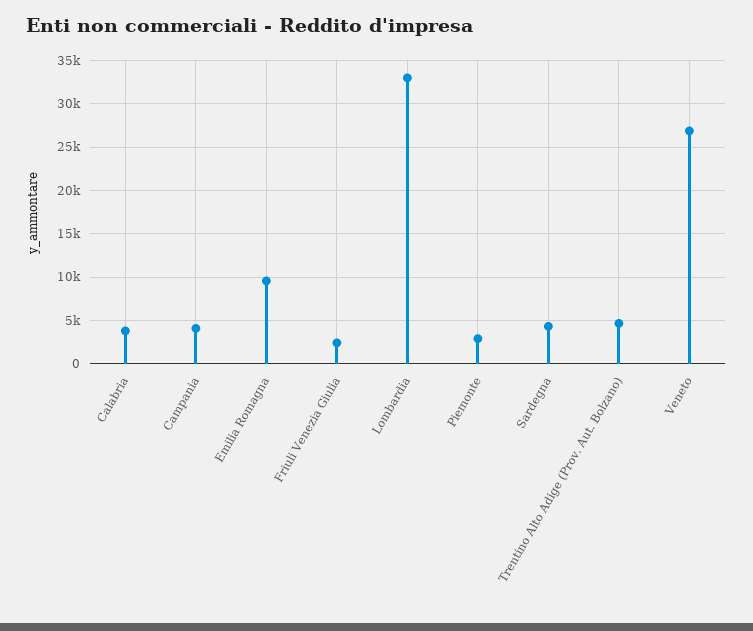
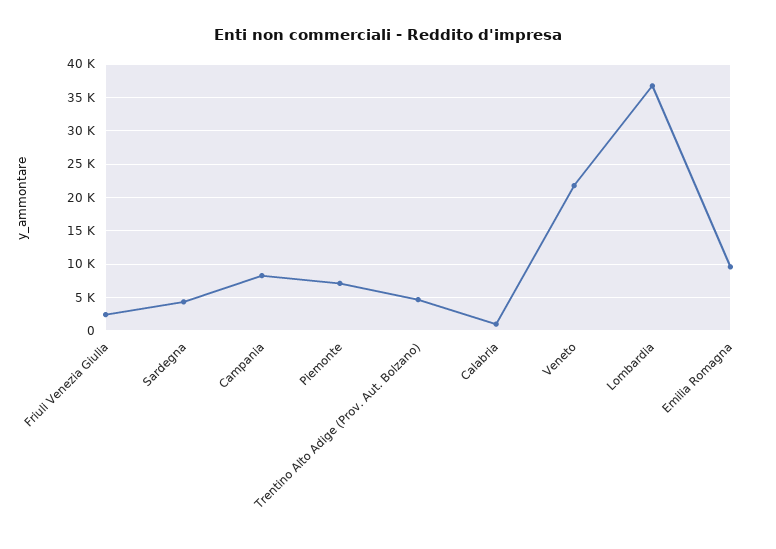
Calabria: 4000 -> 1000
Campania: 4000 -> 8000
Lombardia: 33000 -> 37000
Piemonte: 3000 -> 7000
Veneto: 27000 -> 22000

